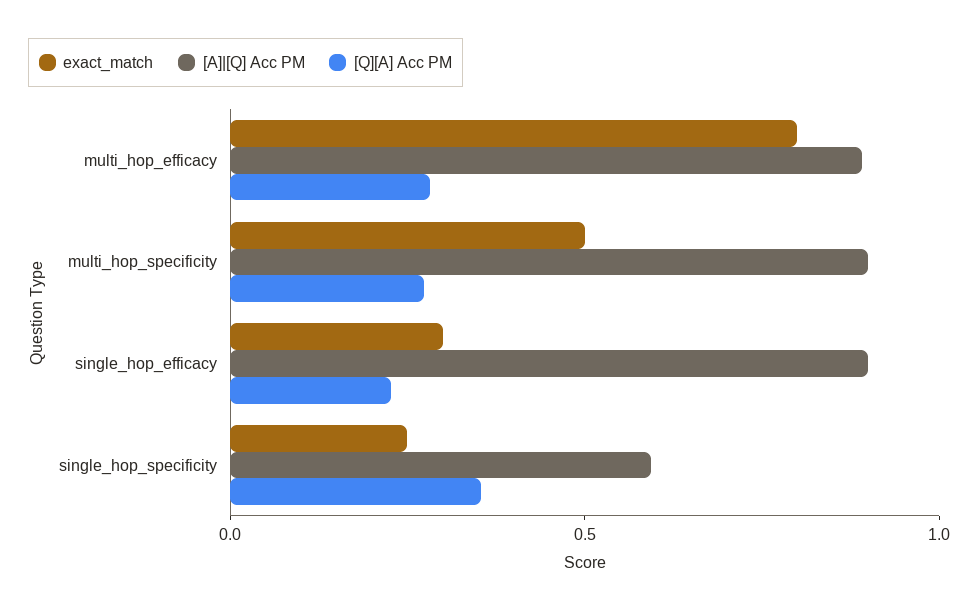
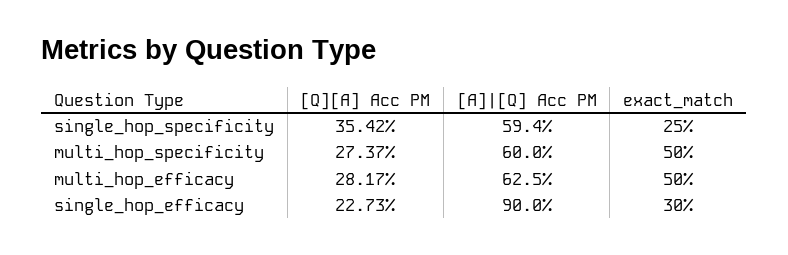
exact_match, multi_hop_efficacy: 0.8 -> 0.5
[A]|[Q] Acc PM, multi_hop_efficacy: 0.9 -> 0.625
[A]|[Q] Acc PM, multi_hop_specificity: 0.9 -> 0.6

